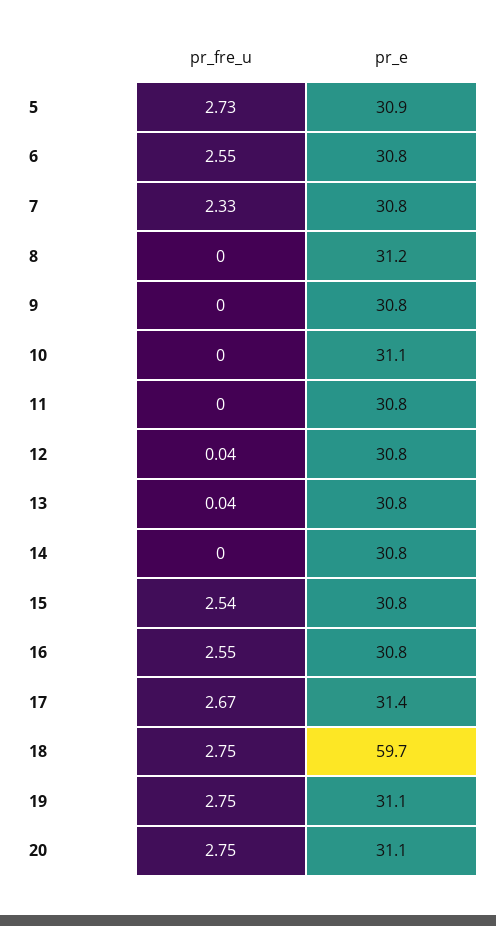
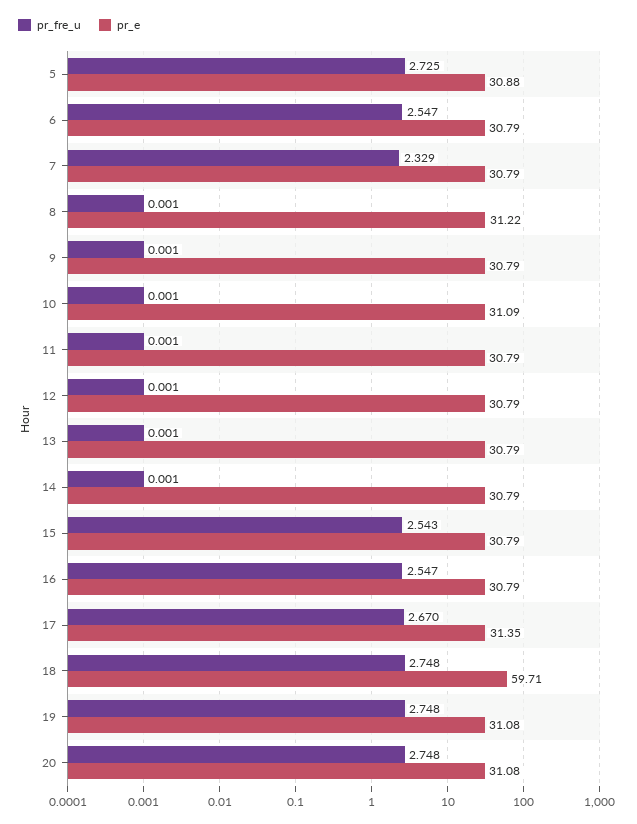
pr_fre_u, 12: 0.04 -> 0.001
pr_fre_u, 13: 0.04 -> 0.001

